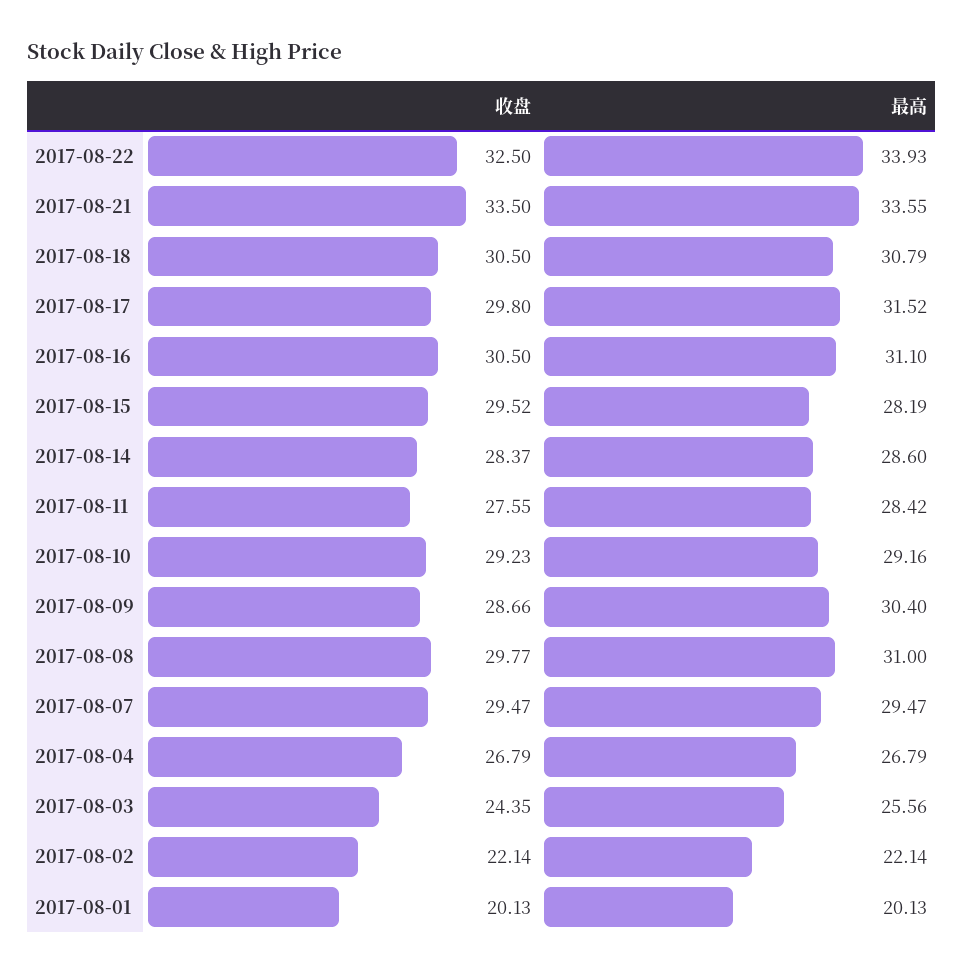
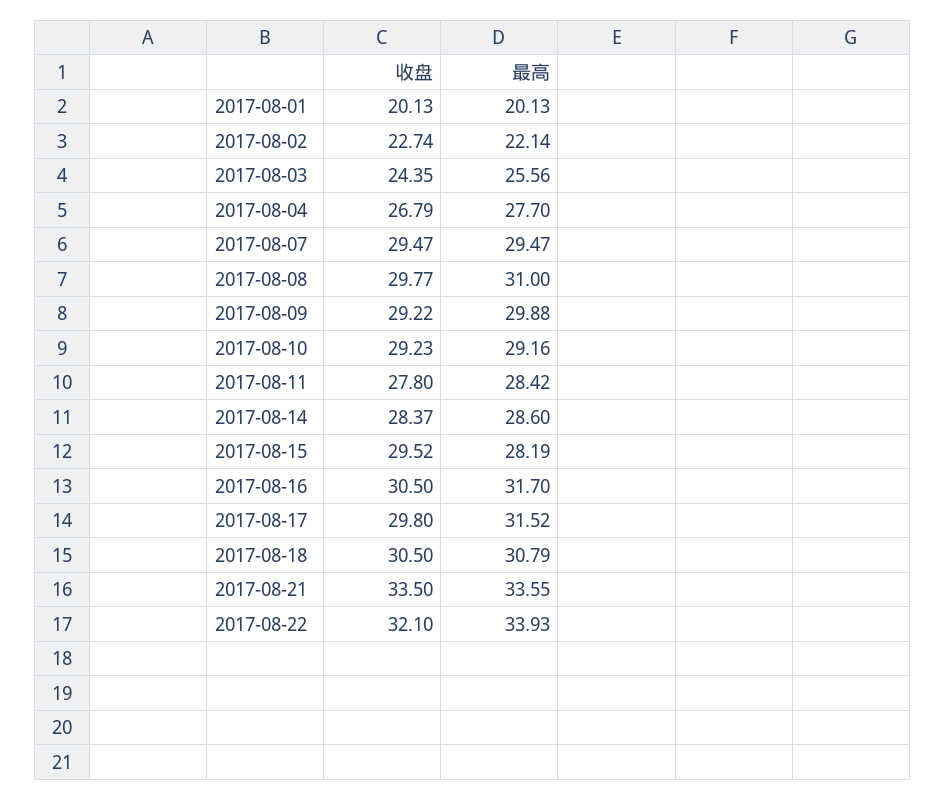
收盘, 2017-08-22: 32.5 -> 32.1
最高, 2017-08-16: 31.1 -> 31.7
收盘, 2017-08-11: 27.55 -> 27.8
收盘, 2017-08-09: 28.66 -> 29.22
最高, 2017-08-09: 30.4 -> 29.88
最高, 2017-08-04: 26.79 -> 27.7
收盘, 2017-08-02: 22.14 -> 22.74

